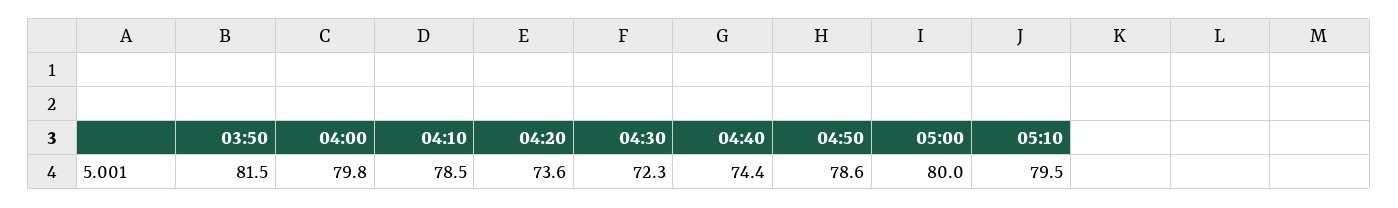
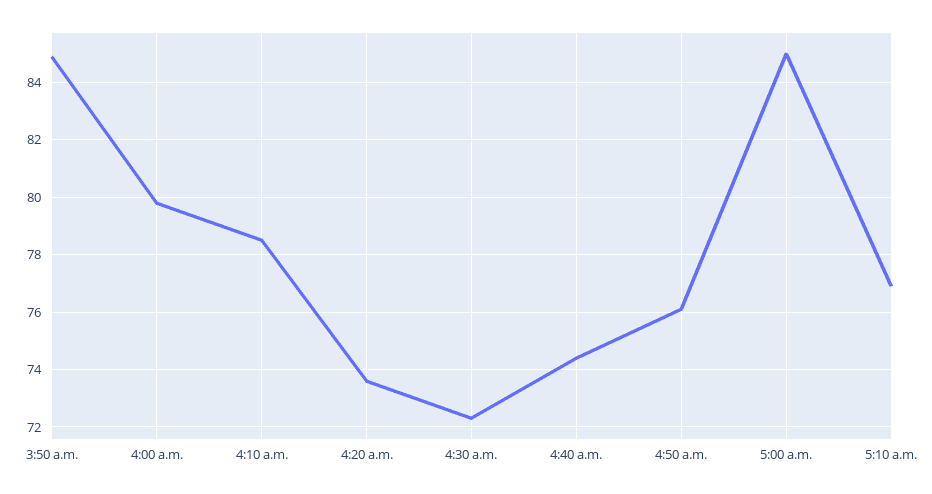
03:50: 81.5 -> 85
04:50: 78.6 -> 76
05:00: 80 -> 85
05:10: 79.5 -> 77

